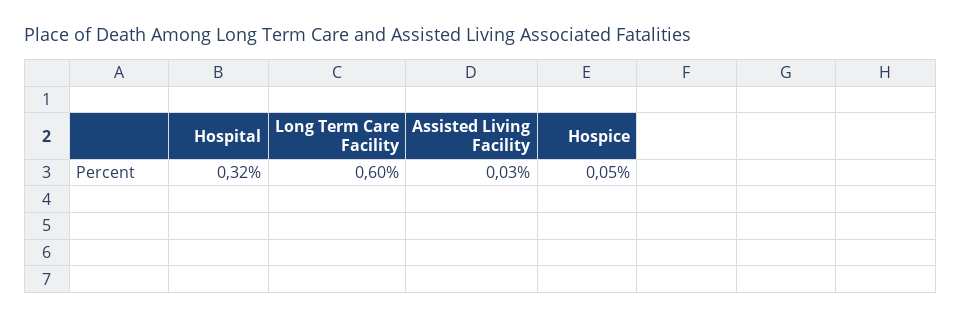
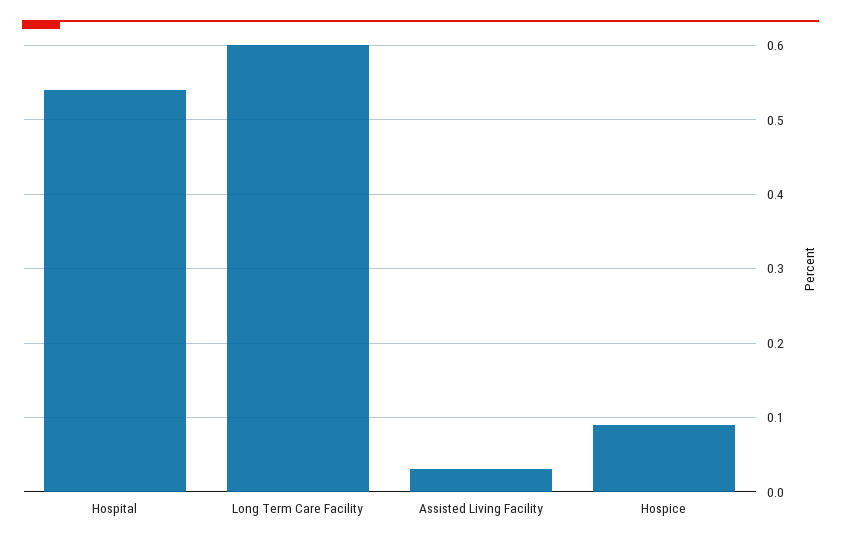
Hospital: 0.32 -> 0.54
Hospice: 0.05 -> 0.09

